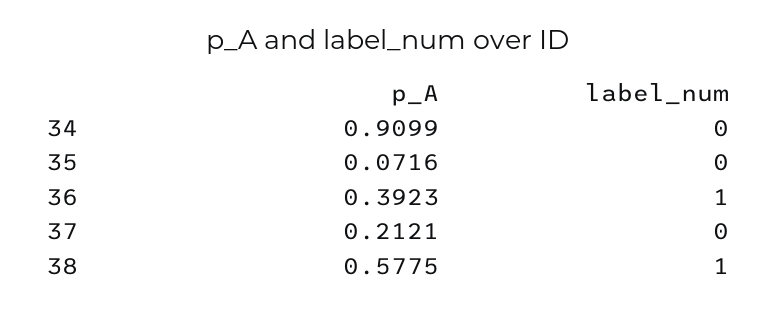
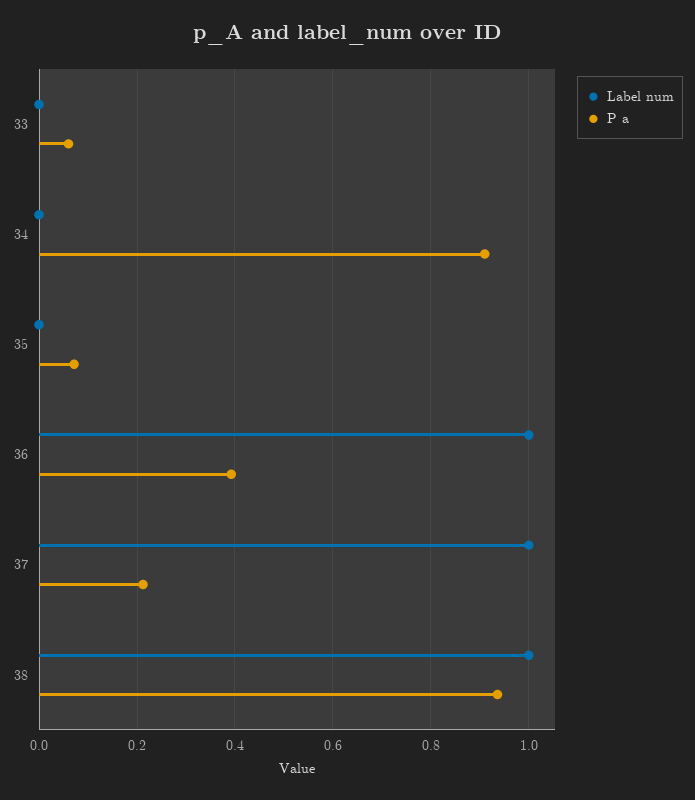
label_num, 37: 0 -> 1
p_A, 38: 0.5775 -> 0.94
label_num, 33: none -> 0
p_A, 33: none -> 0.06

